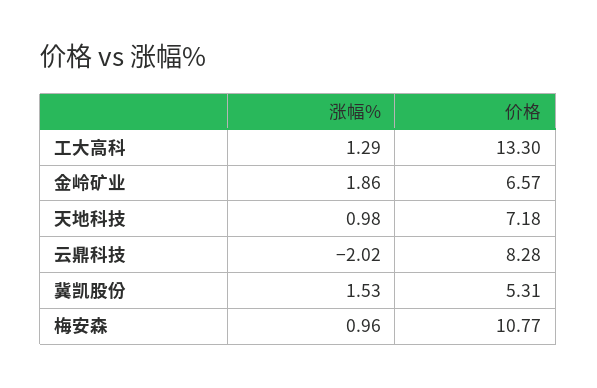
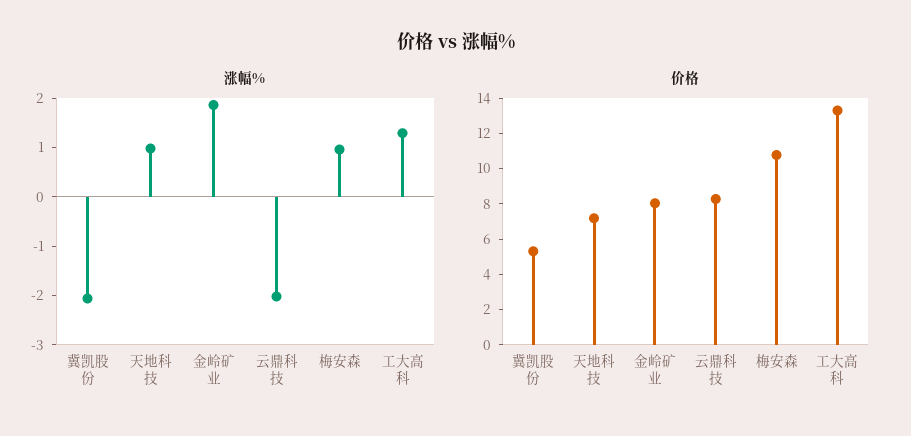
价格, 金岭矿业: 6.57 -> 8
涨幅%, 冀凯股份: 1.53 -> -2

